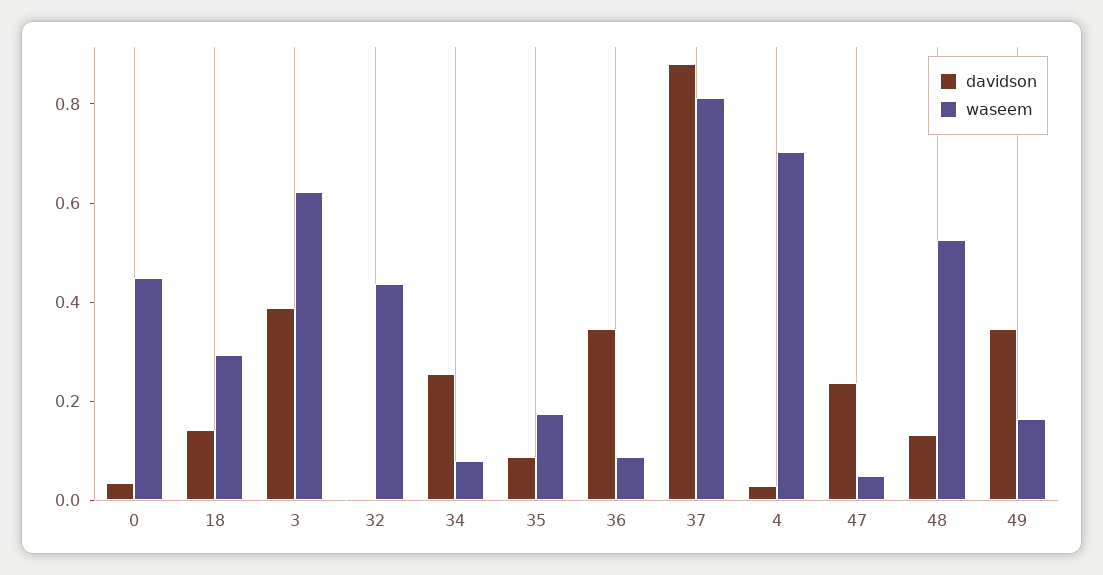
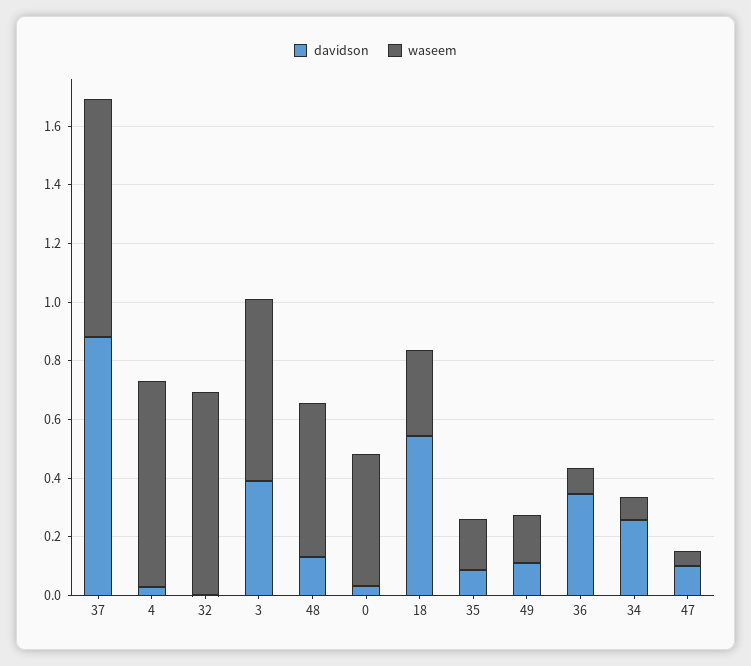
davidson, 18: 0.15 -> 0.55
waseem, 32: 0.45 -> 0.7
davidson, 47: 0.25 -> 0.1
davidson, 49: 0.35 -> 0.1

